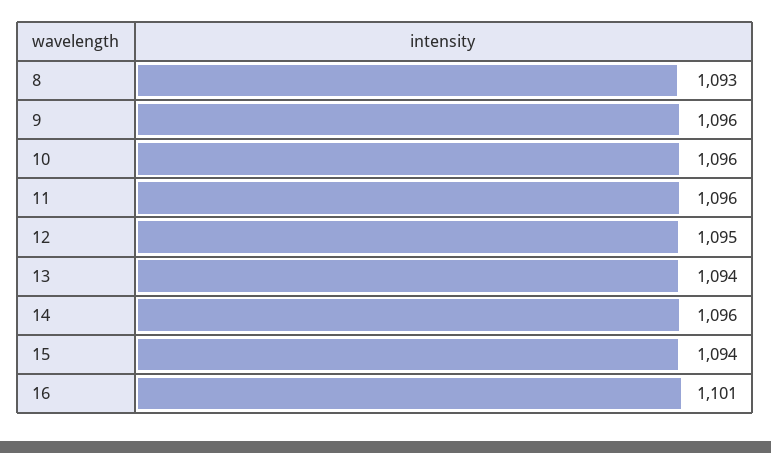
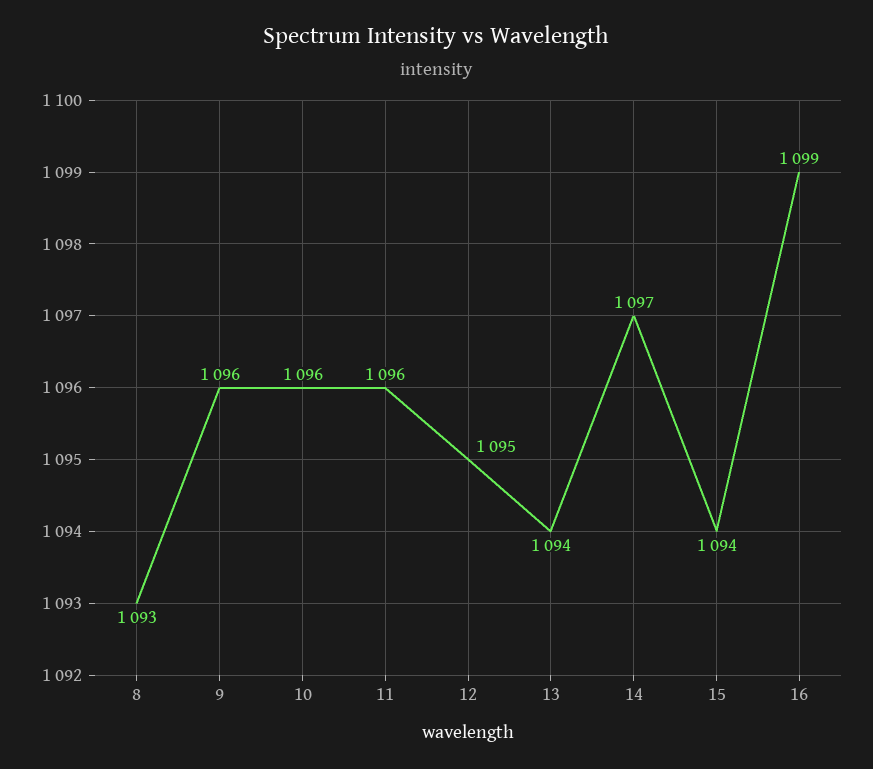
14: 1096 -> 1097
16: 1101 -> 1099

